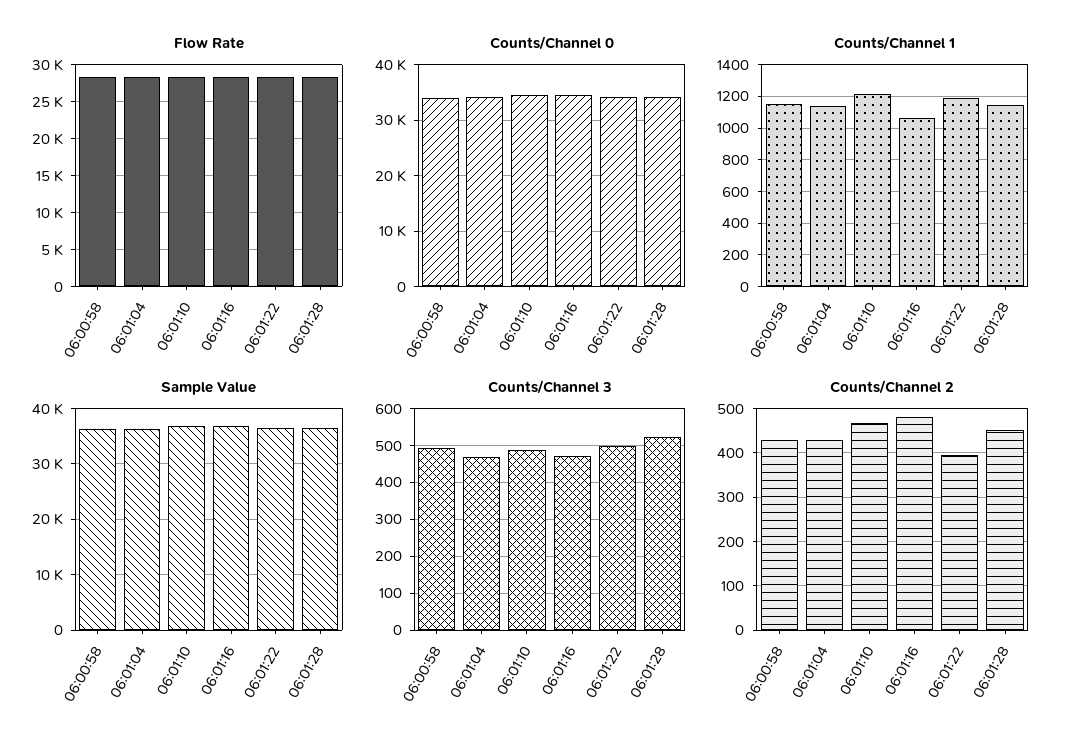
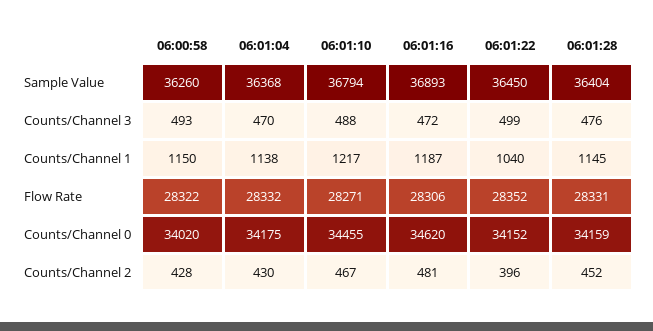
Counts/Channel 1, 06:01:16: 1050 -> 1187
Counts/Channel 1, 06:01:22: 1200 -> 1040
Counts/Channel 3, 06:01:28: 520 -> 476

